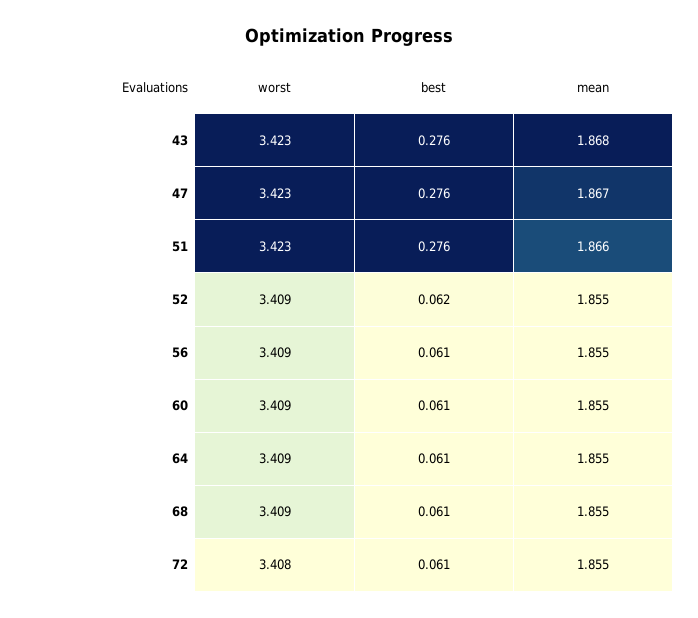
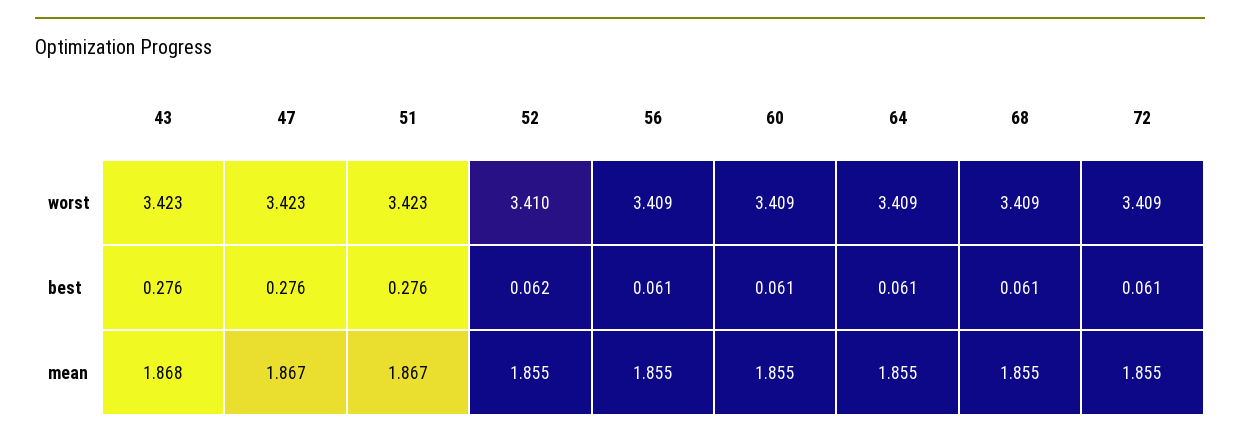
mean, 51: 1.866 -> 1.867
worst, 52: 3.409 -> 3.41
worst, 72: 3.408 -> 3.409

